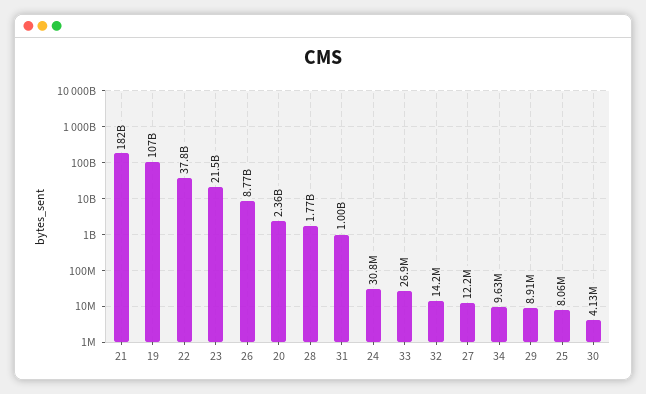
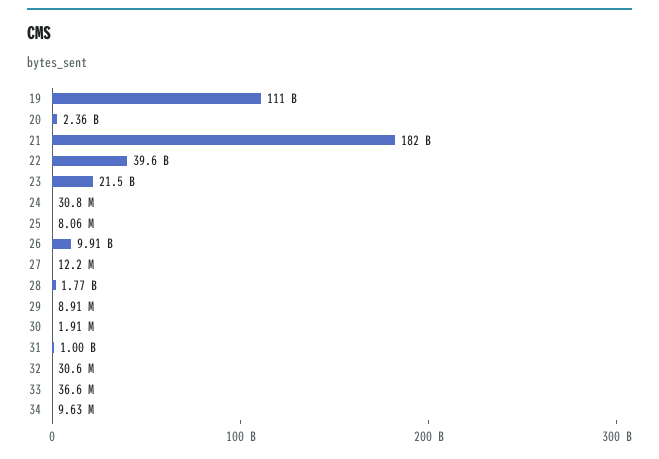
19: 107000000000 -> 111000000000
22: 37800000000 -> 39600000000
26: 8770000000 -> 9910000000
33: 26900000 -> 36600000
32: 14200000 -> 30600000
30: 4130000 -> 1910000

